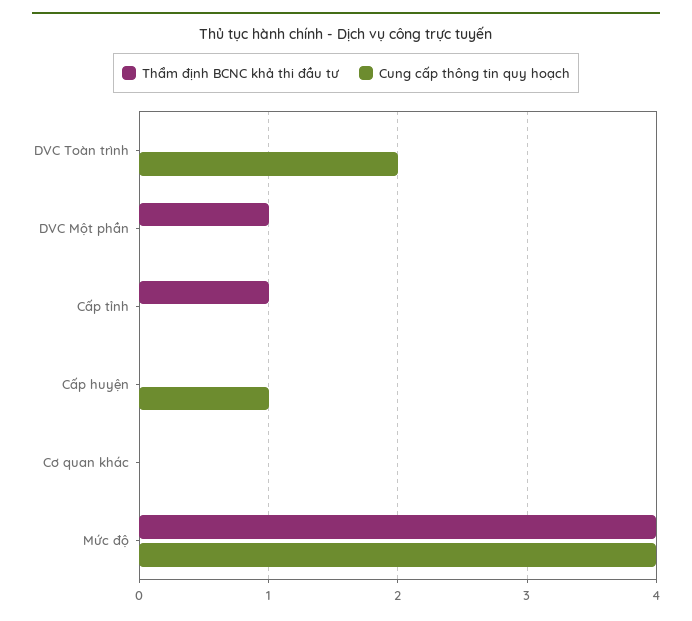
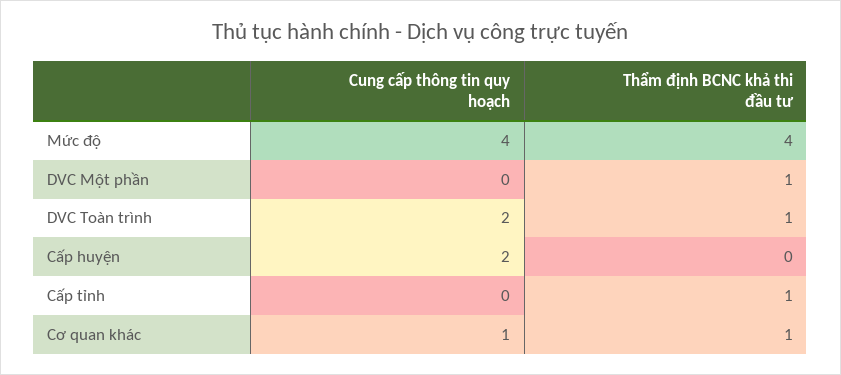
Thẩm định BCNC khả thi đầu tư, DVC Toàn trình: 0 -> 1
Cung cấp thông tin quy hoạch, Cấp huyện: 1 -> 2
Thẩm định BCNC khả thi đầu tư, Cơ quan khác: 0 -> 1
Cung cấp thông tin quy hoạch, Cơ quan khác: 0 -> 1

